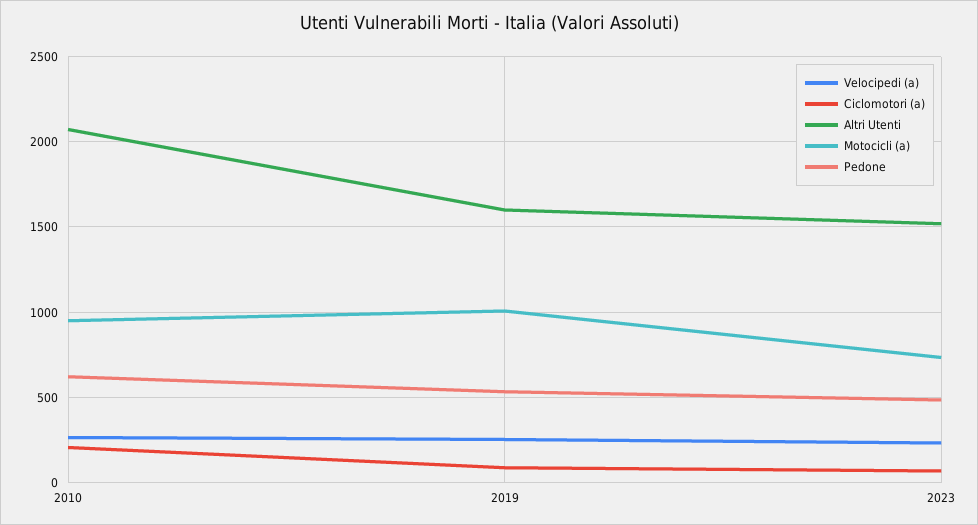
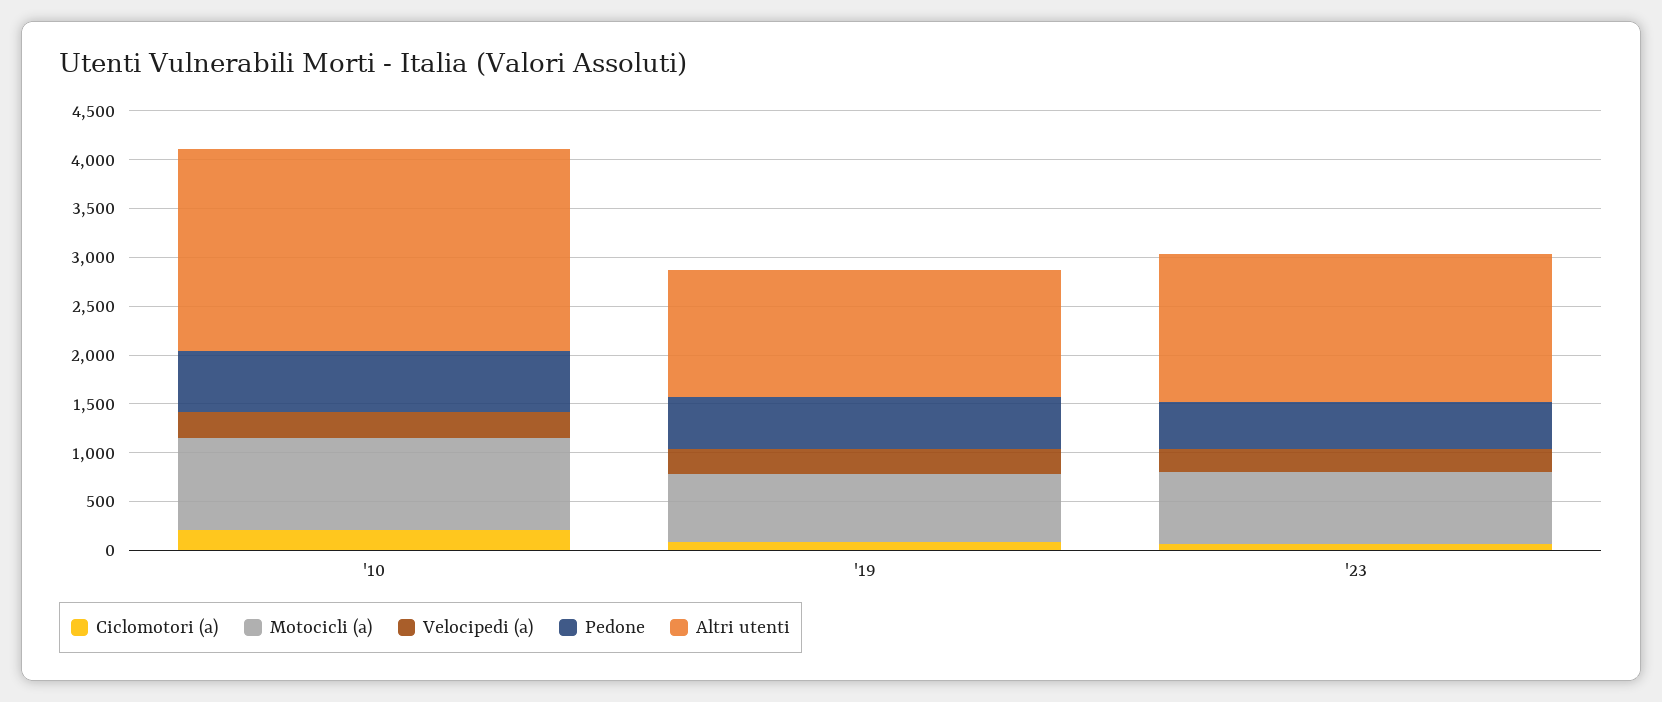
Altri Utenti, 2019: 1600 -> 1300
Motocicli (a), 2019: 1000 -> 700

